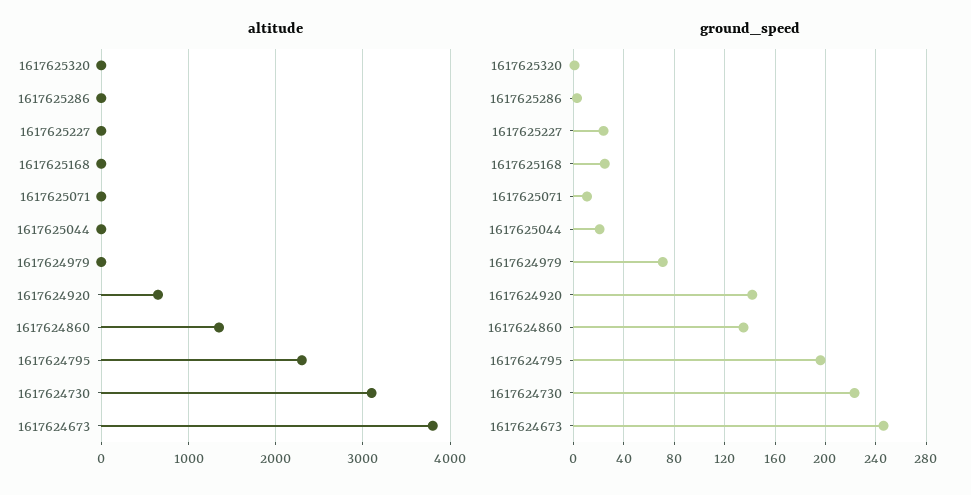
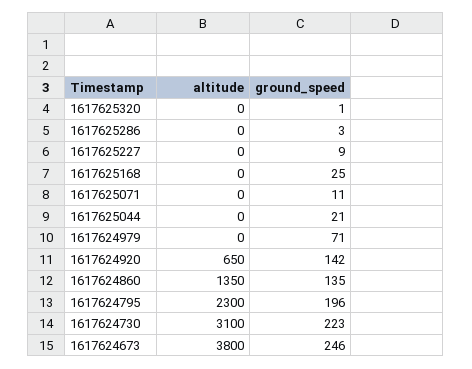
ground_speed, 1617625227: 25 -> 9

